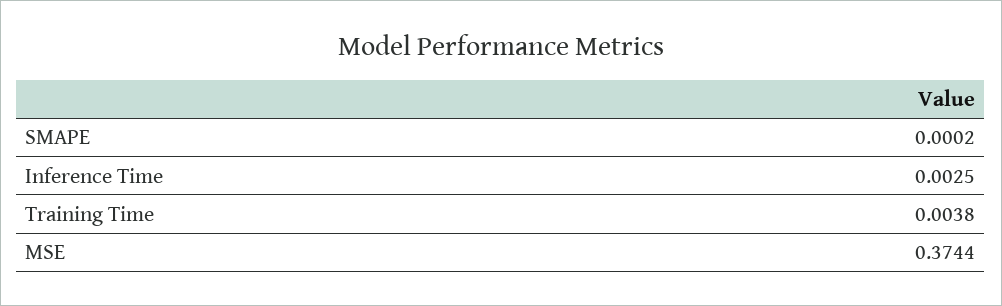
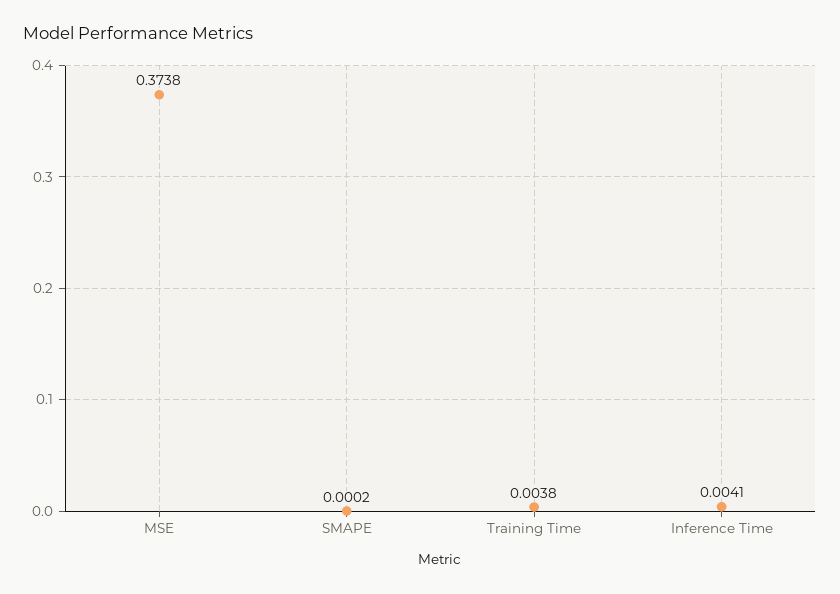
Inference Time: 0.0025 -> 0.0041
MSE: 0.3744 -> 0.3738

